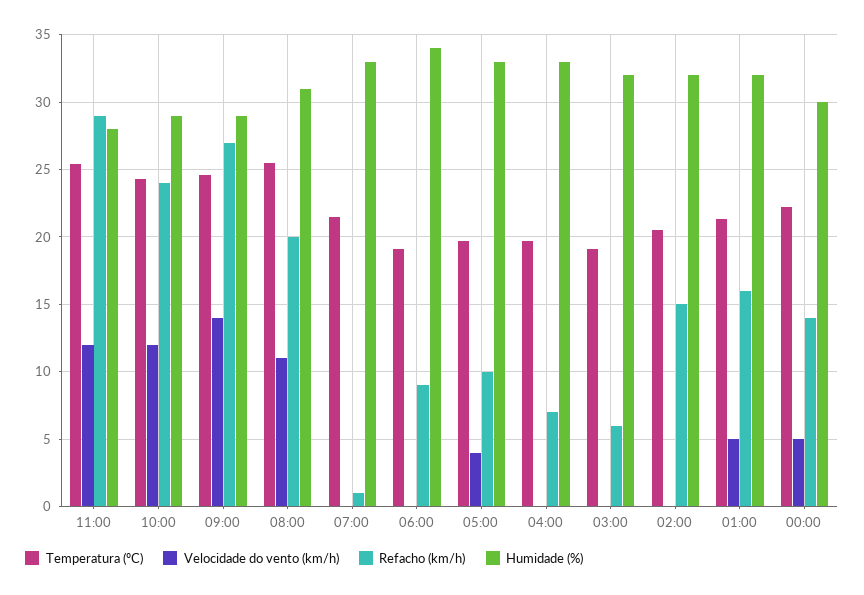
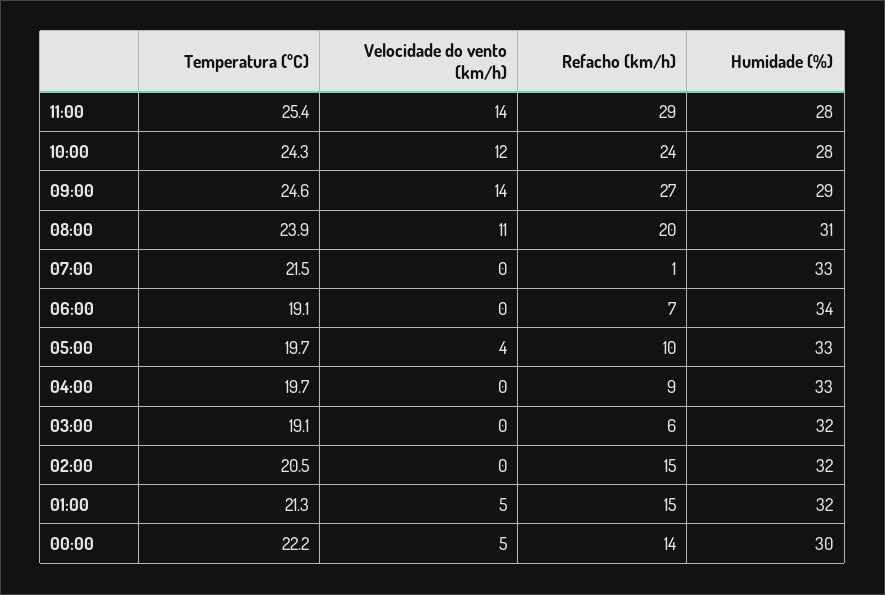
Velocidade do vento (km/h), 11:00: 12 -> 14
Humidade (%), 10:00: 29 -> 28
Temperatura (ºC), 08:00: 25.5 -> 23.9
Refacho (km/h), 06:00: 9 -> 7
Refacho (km/h), 04:00: 7 -> 9
Refacho (km/h), 01:00: 16 -> 15

